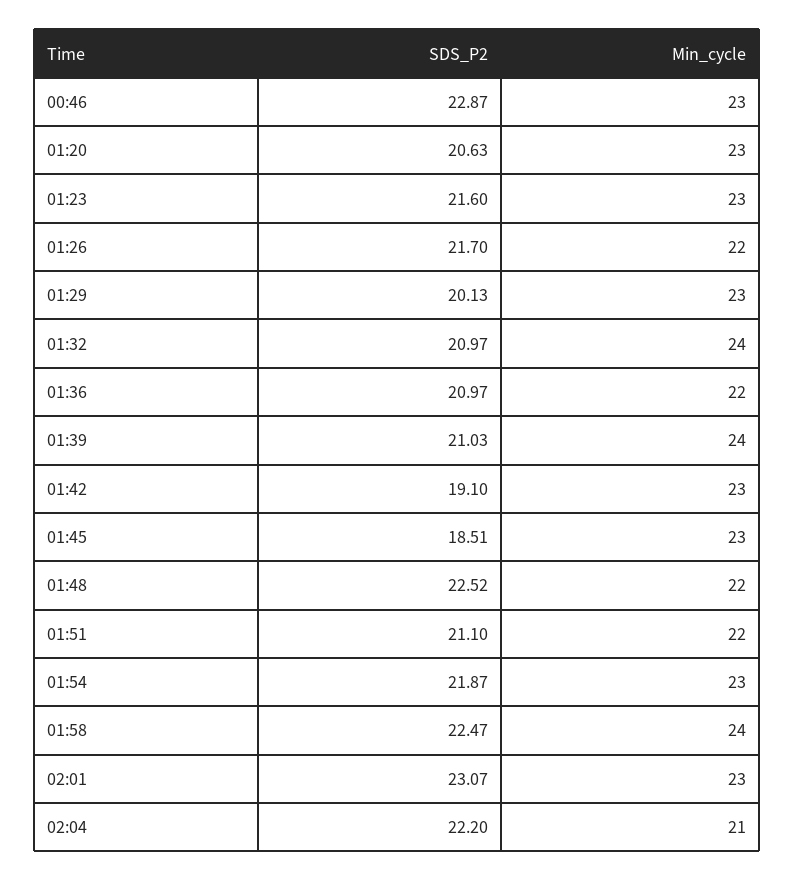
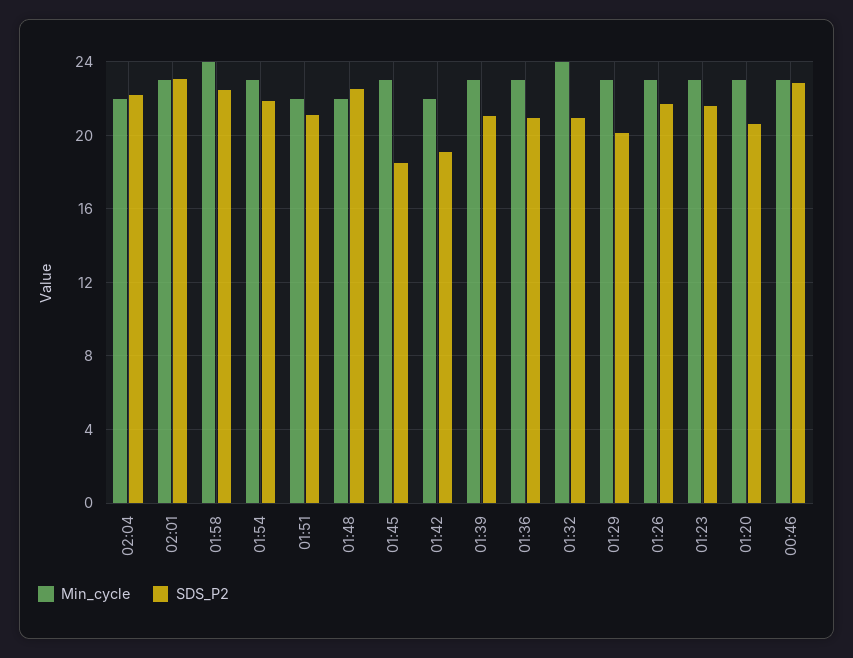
Min_cycle, 01:26: 22 -> 23
Min_cycle, 01:36: 22 -> 23
Min_cycle, 01:39: 24 -> 23
Min_cycle, 01:42: 23 -> 22
Min_cycle, 02:04: 21 -> 22

